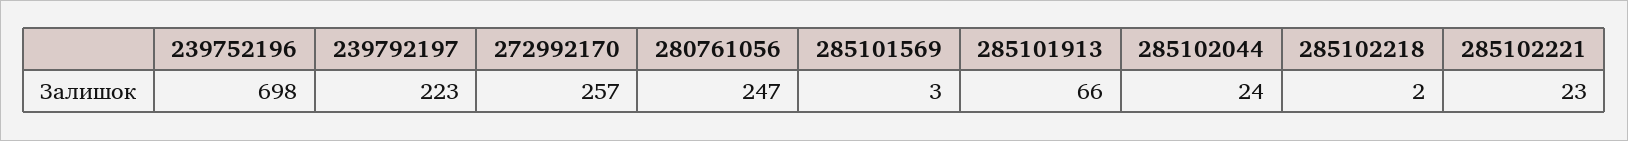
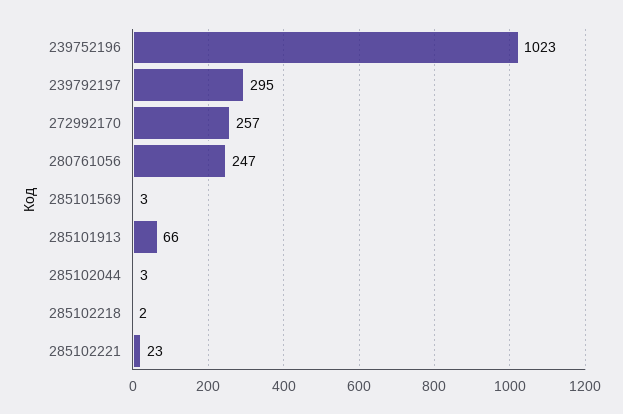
239752196: 698 -> 1023
239792197: 223 -> 295
285102044: 24 -> 3

